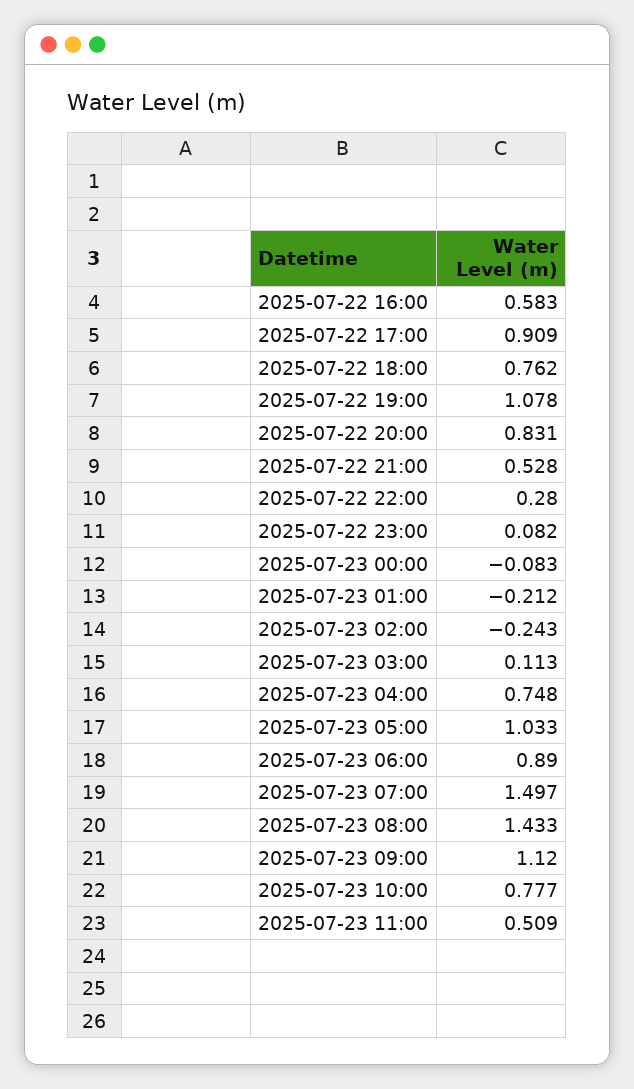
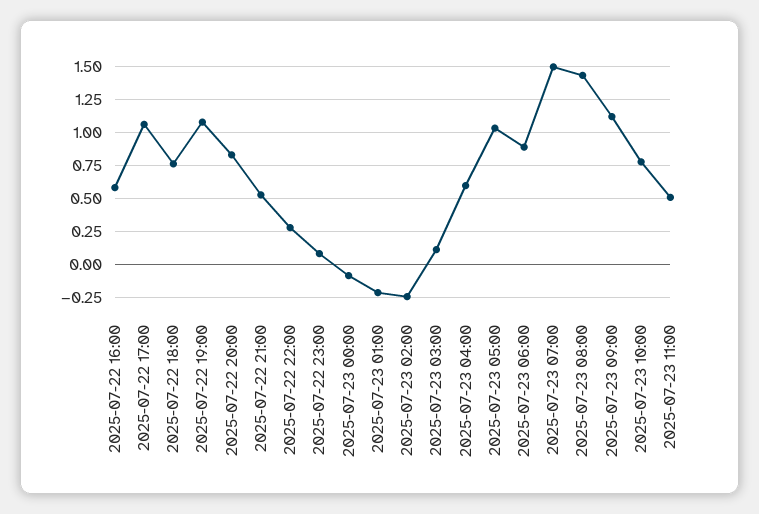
2025-07-22 17:00: 0.909 -> 1.05
2025-07-23 04:00: 0.748 -> 0.6

